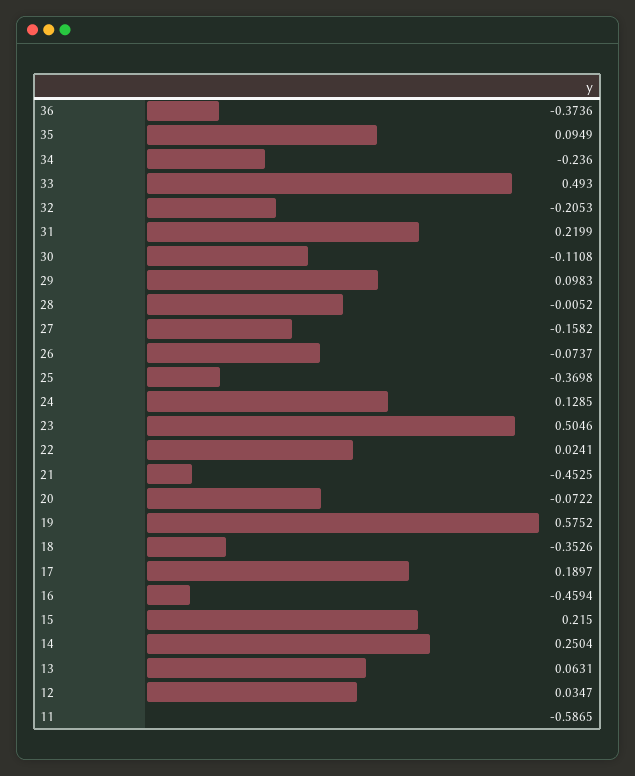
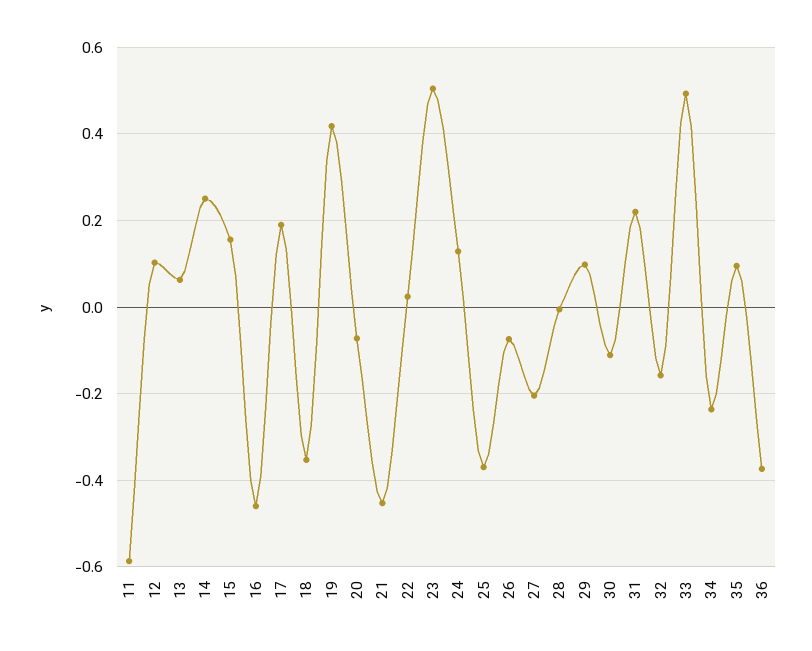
32: -0.2053 -> -0.16
27: -0.1582 -> -0.2
19: 0.5752 -> 0.42
15: 0.215 -> 0.16
12: 0.0347 -> 0.1

